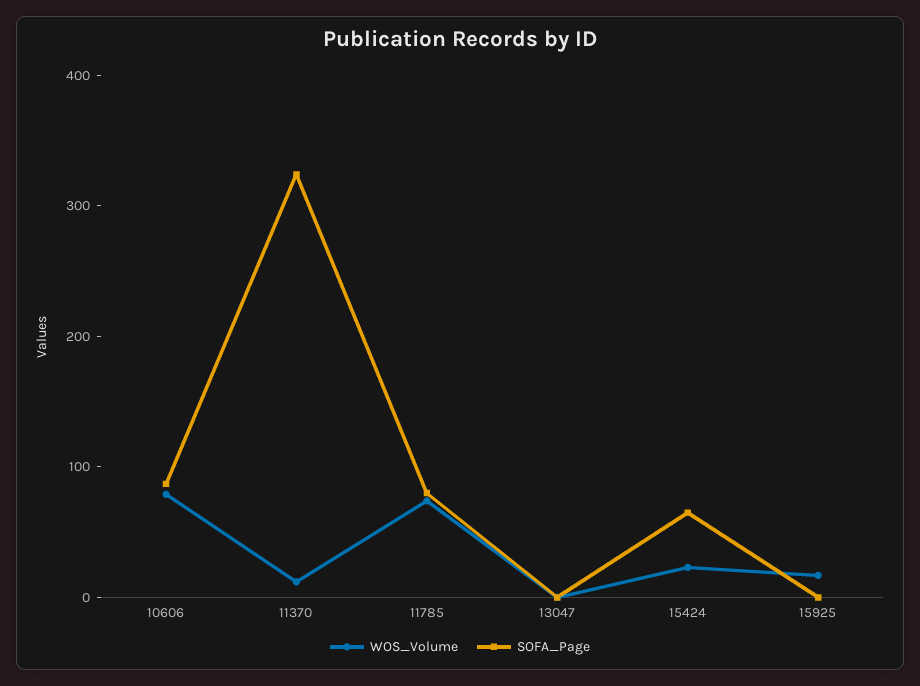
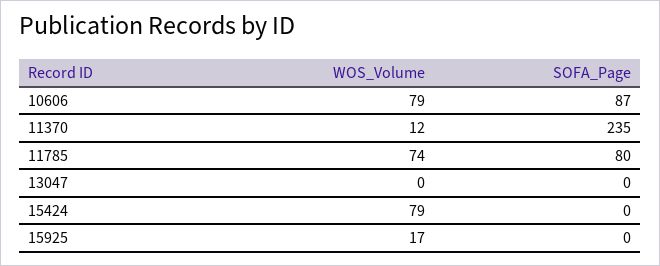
SOFA_Page, 11370: 320 -> 235
WOS_Volume, 15424: 20 -> 79
SOFA_Page, 15424: 60 -> 0

